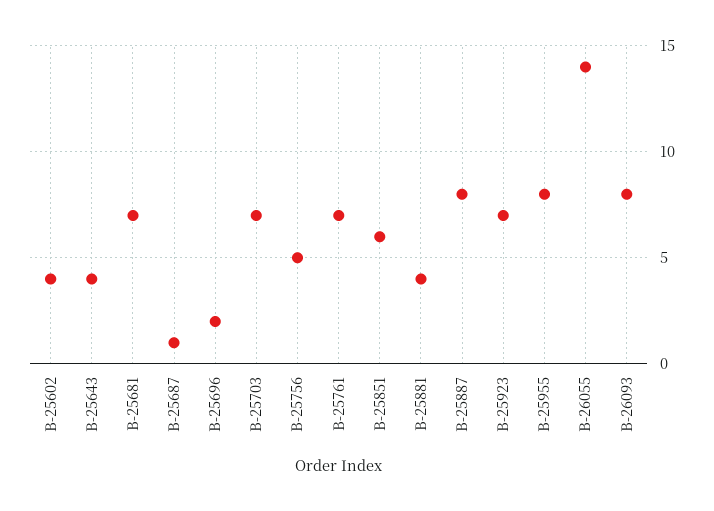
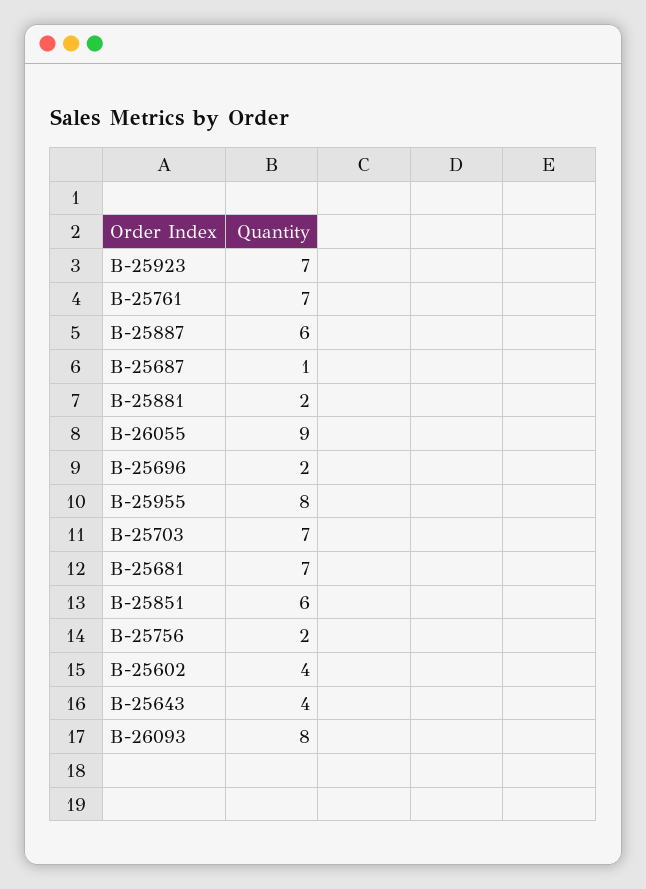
B-25756: 5 -> 2
B-25881: 4 -> 2
B-25887: 8 -> 6
B-26055: 14 -> 9

